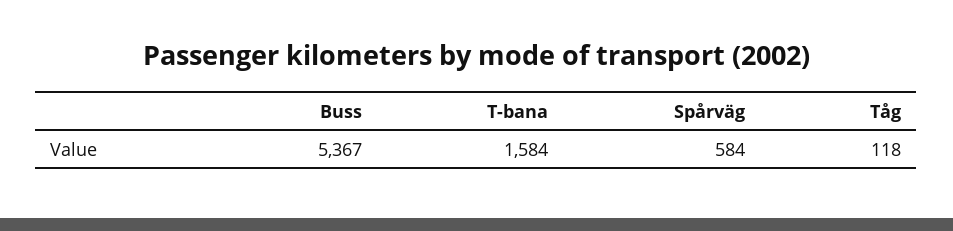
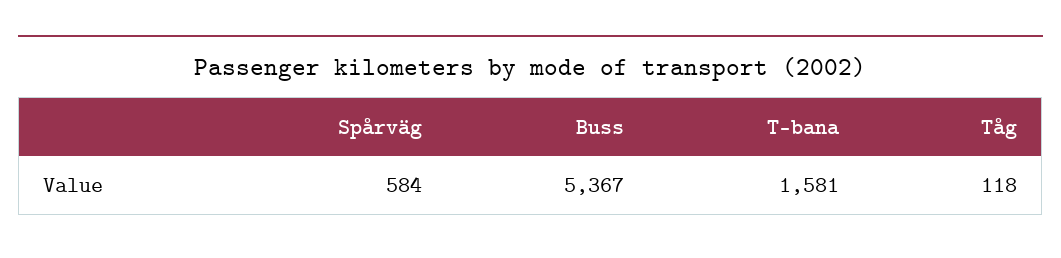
T-bana: 1584 -> 1581

